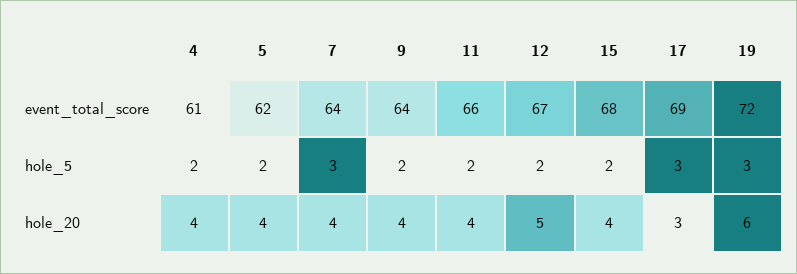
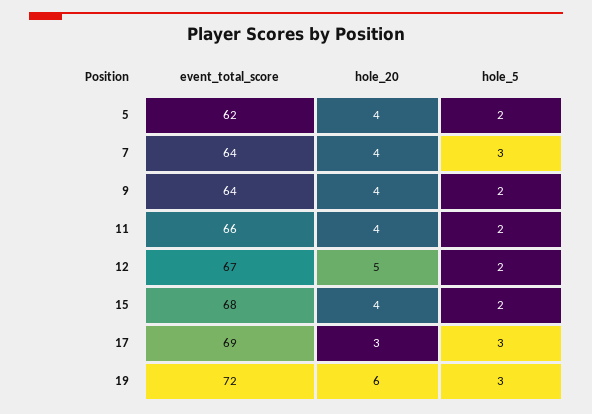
4, event_total_score: 61 -> none
4, hole_5: 2 -> none
4, hole_20: 4 -> none

